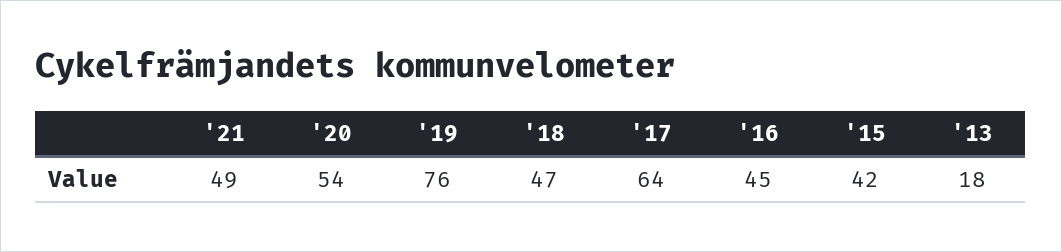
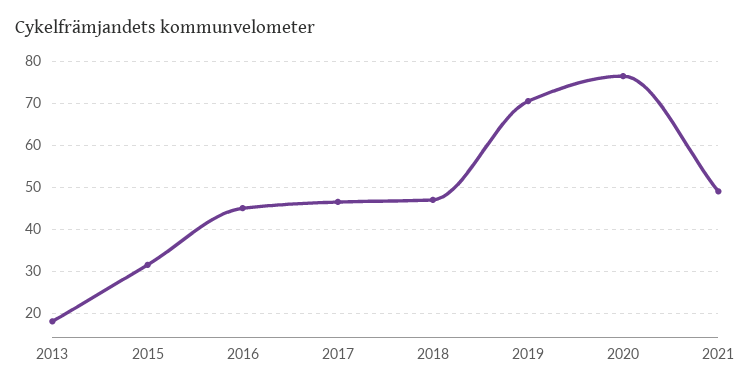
'20: 54 -> 76
'19: 76 -> 70
'17: 64 -> 46
'15: 42 -> 32

